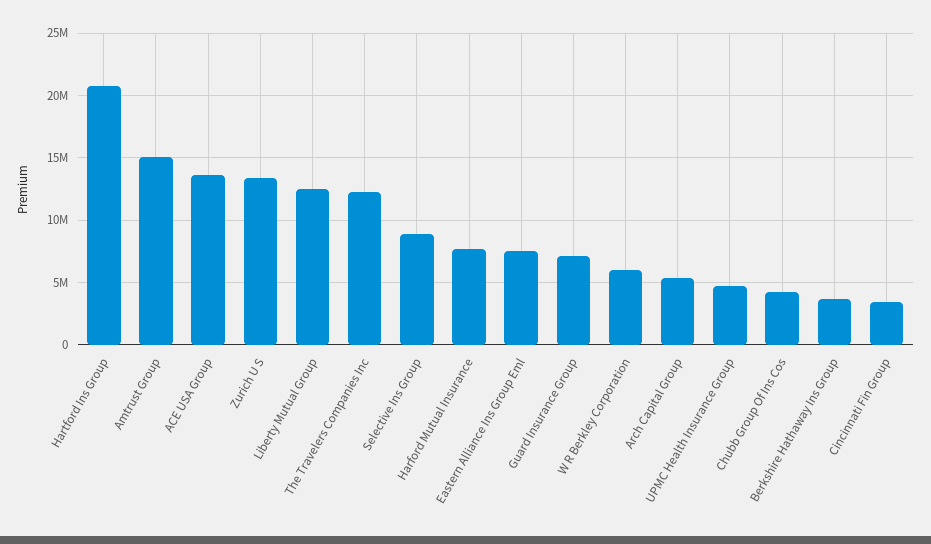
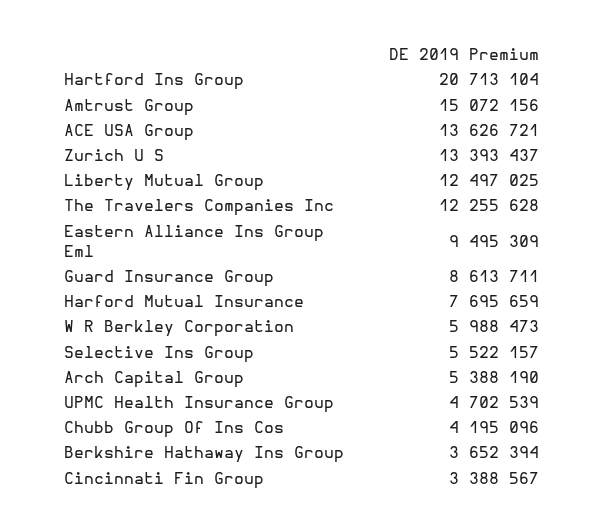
Selective Ins Group: 9000000 -> 5522157
Eastern Alliance Ins Group Eml: 7500000 -> 9495309
Guard Insurance Group: 7000000 -> 8613711

